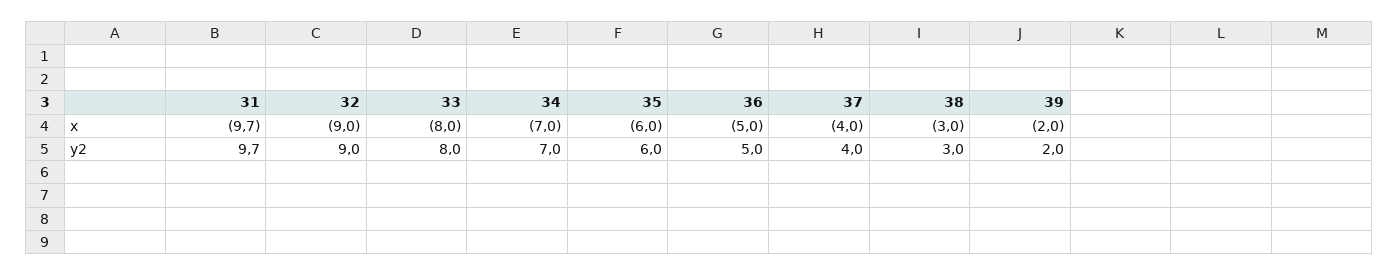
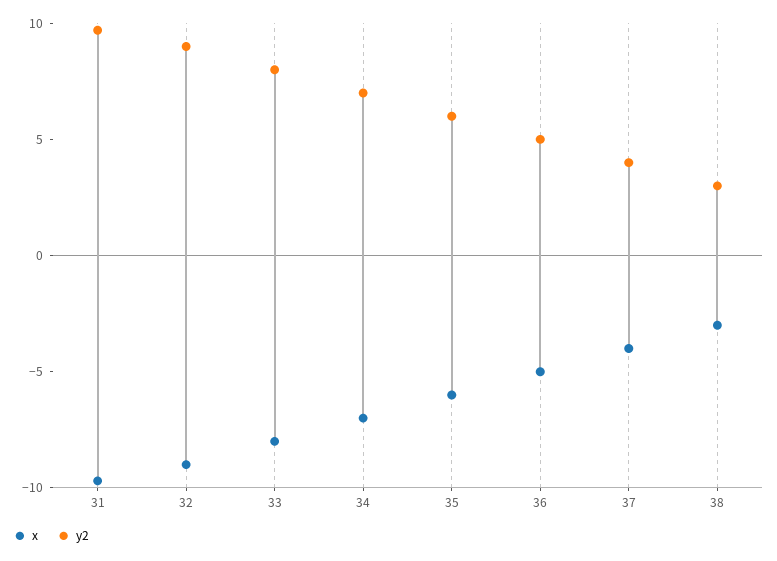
x, 39: -2 -> none
y2, 39: 2 -> none

